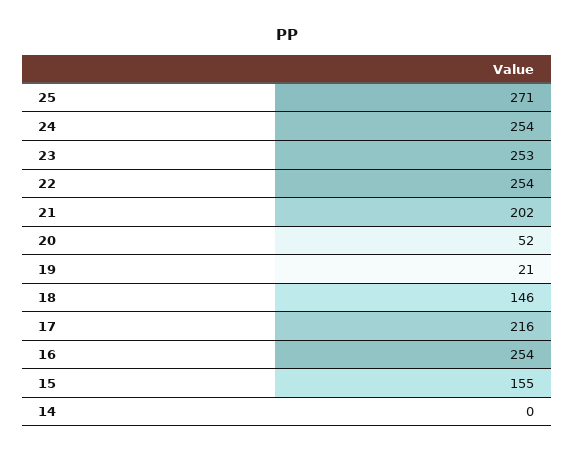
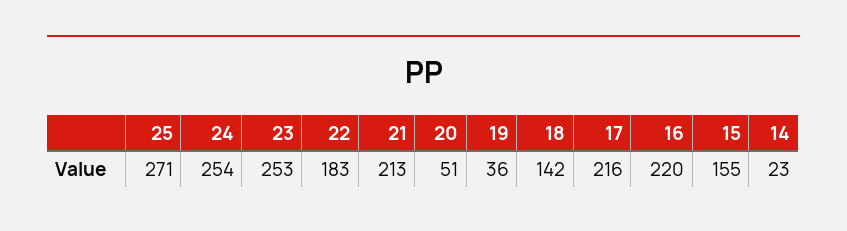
22: 254 -> 183
21: 202 -> 213
20: 52 -> 51
19: 21 -> 36
18: 146 -> 142
16: 254 -> 220
14: 0 -> 23

